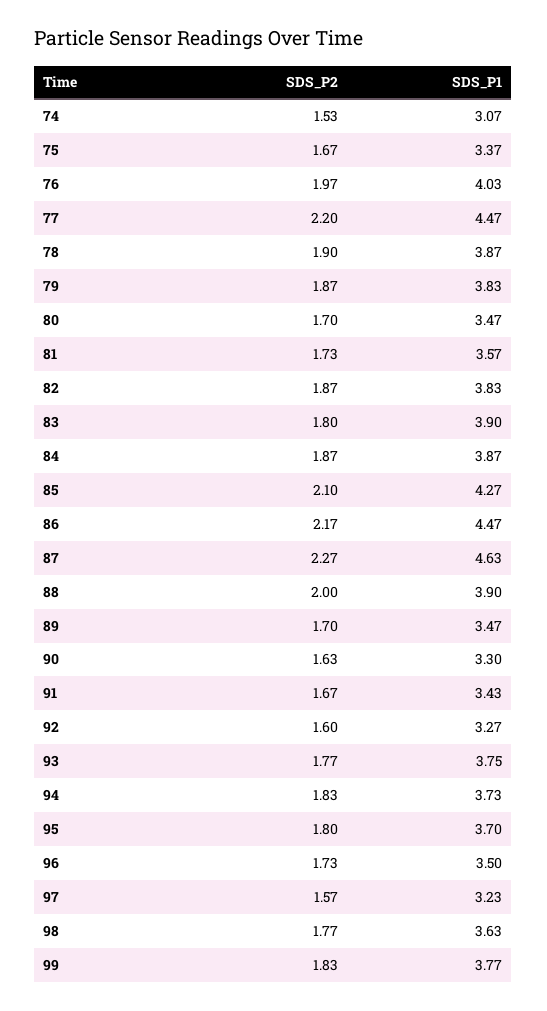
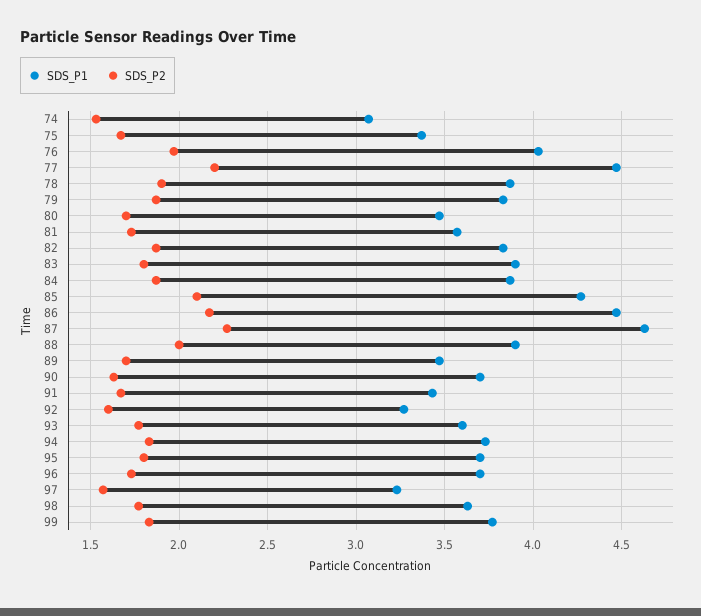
SDS_P1, 90: 3.3 -> 3.7
SDS_P1, 93: 3.75 -> 3.6
SDS_P1, 96: 3.5 -> 3.7

